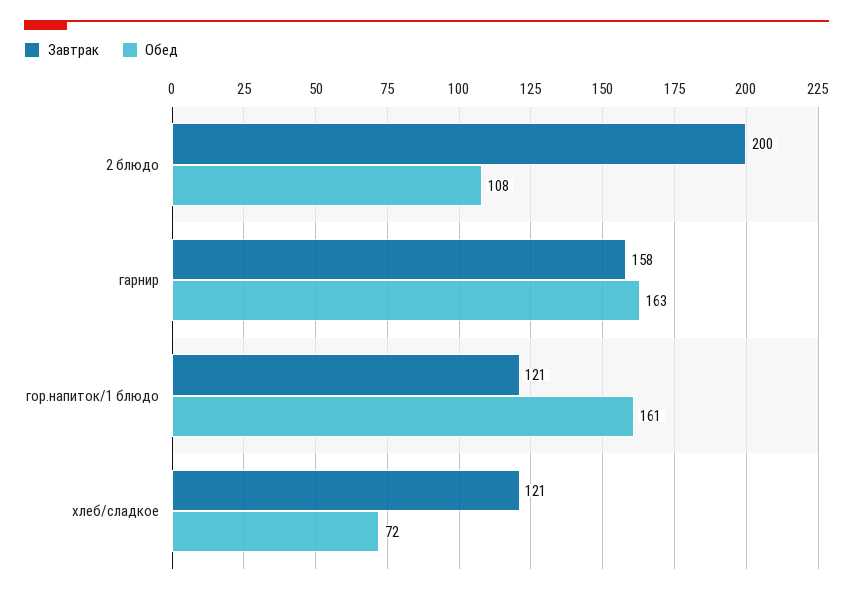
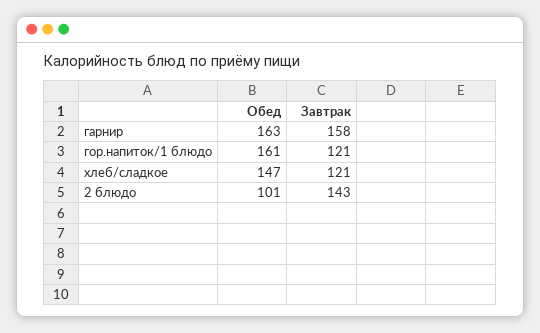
Завтрак, 2 блюдо: 200 -> 143
Обед, 2 блюдо: 108 -> 101
Обед, хлеб/сладкое: 72 -> 147

